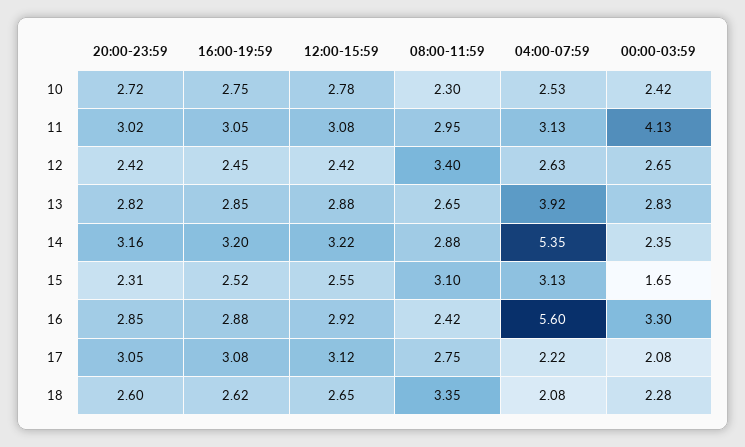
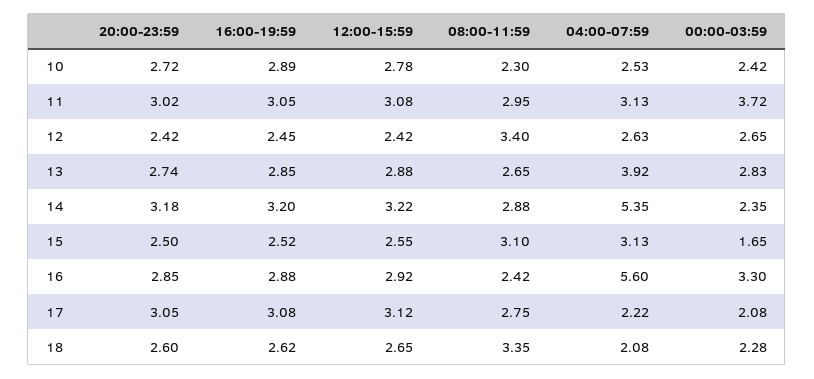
16:00-19:59, 10: 2.75 -> 2.89
00:00-03:59, 11: 4.13 -> 3.72
20:00-23:59, 13: 2.82 -> 2.74
20:00-23:59, 14: 3.16 -> 3.18
20:00-23:59, 15: 2.31 -> 2.5

